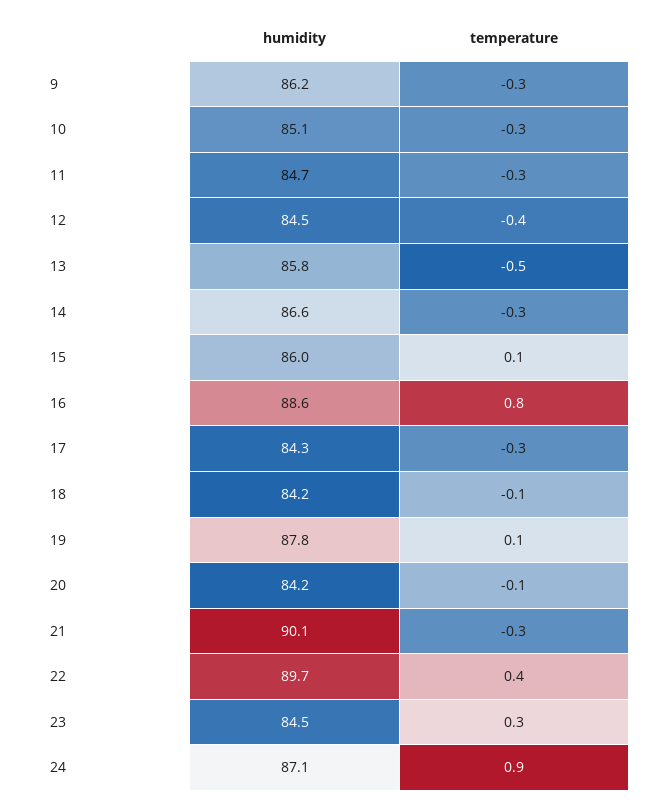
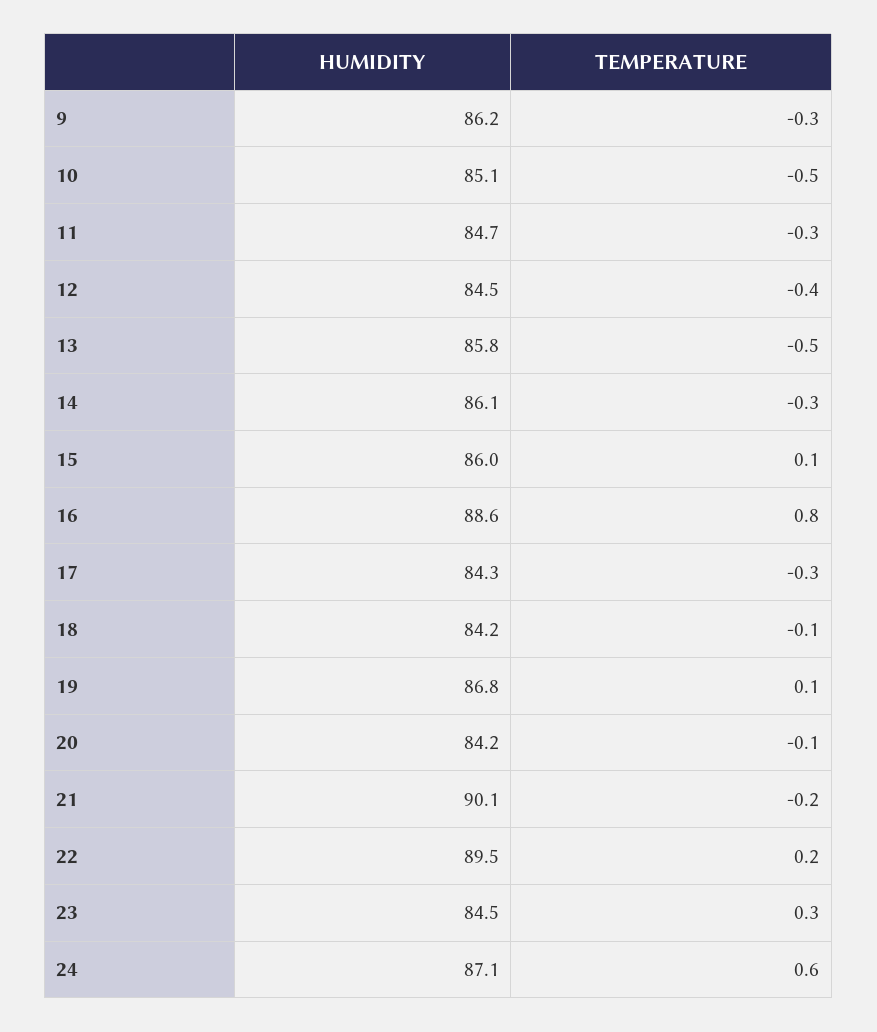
temperature, 10: -0.3 -> -0.5
humidity, 14: 86.6 -> 86.1
humidity, 19: 87.8 -> 86.8
temperature, 21: -0.3 -> -0.2
humidity, 22: 89.7 -> 89.5
temperature, 22: 0.4 -> 0.2
temperature, 24: 0.9 -> 0.6

